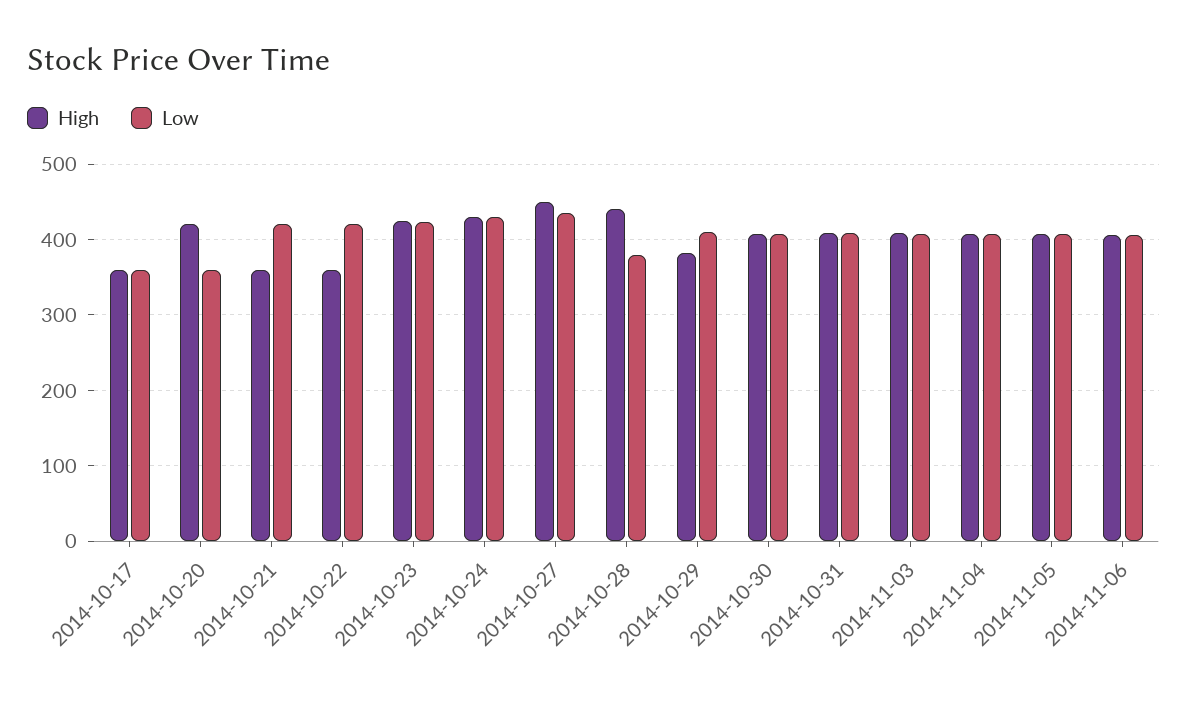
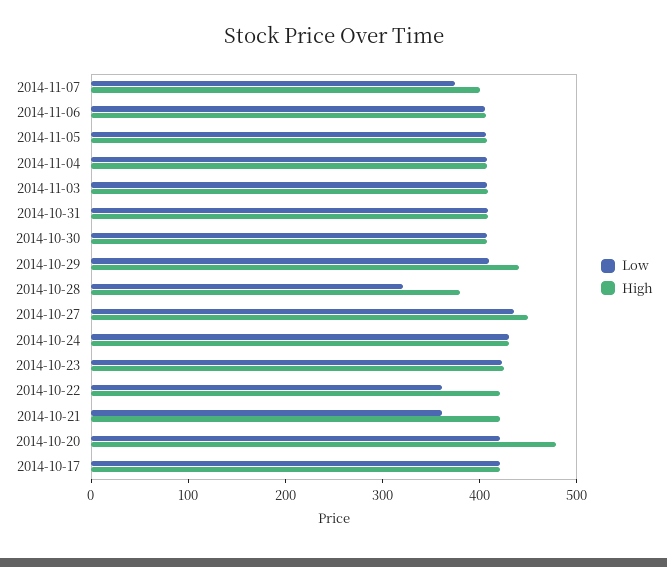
High, 2014-10-17: 360 -> 420
Low, 2014-10-17: 360 -> 420
High, 2014-10-20: 420 -> 480
Low, 2014-10-20: 360 -> 420
High, 2014-10-21: 360 -> 420
Low, 2014-10-21: 420 -> 360
High, 2014-10-22: 360 -> 420
Low, 2014-10-22: 420 -> 360
High, 2014-10-28: 440 -> 380
Low, 2014-10-28: 380 -> 320
High, 2014-10-29: 380 -> 440
Low, 2014-11-07: none -> 380
High, 2014-11-07: none -> 400

